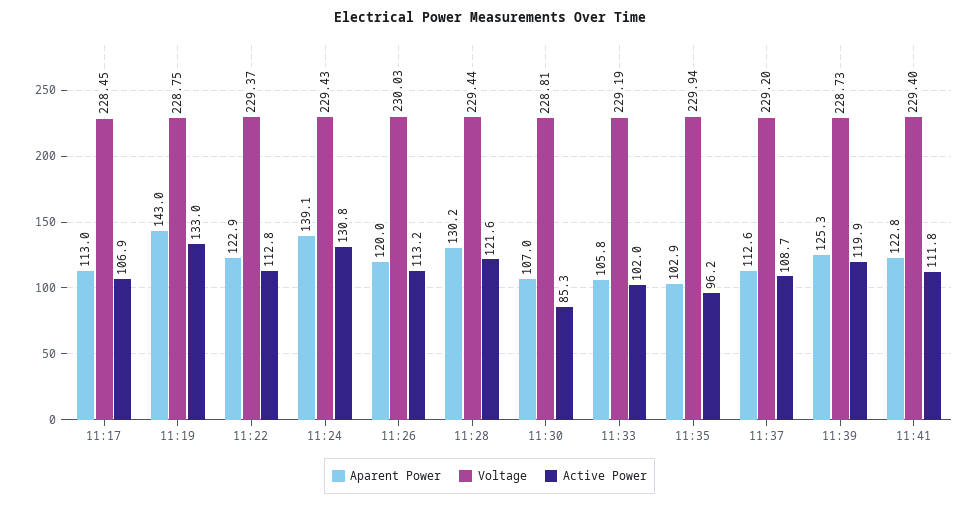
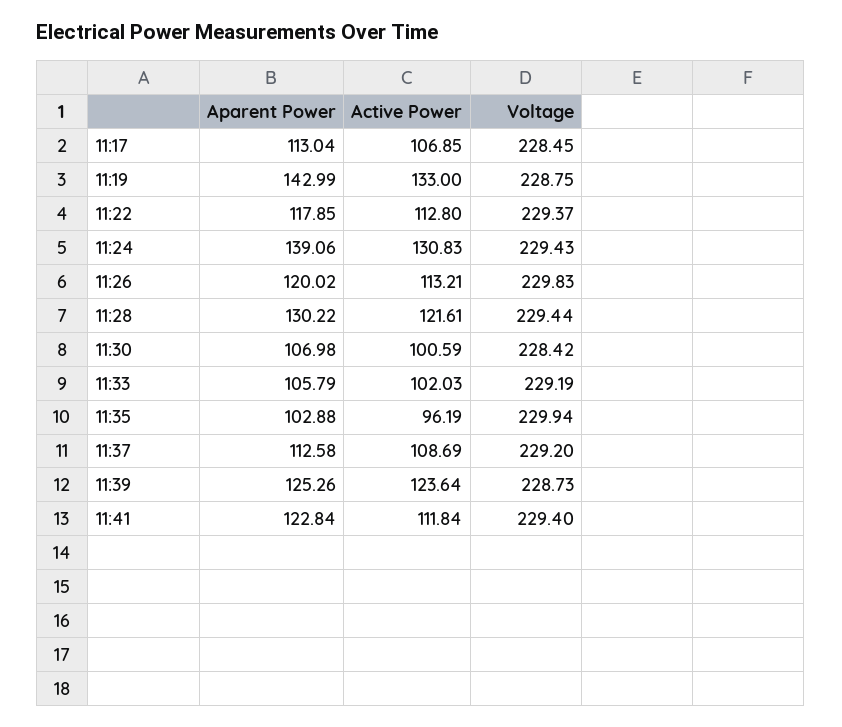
Aparent Power, 11:22: 122.9 -> 117.85
Voltage, 11:26: 230.03 -> 229.83
Voltage, 11:30: 228.81 -> 228.42
Active Power, 11:30: 85.3 -> 100.59
Active Power, 11:39: 119.9 -> 123.64

